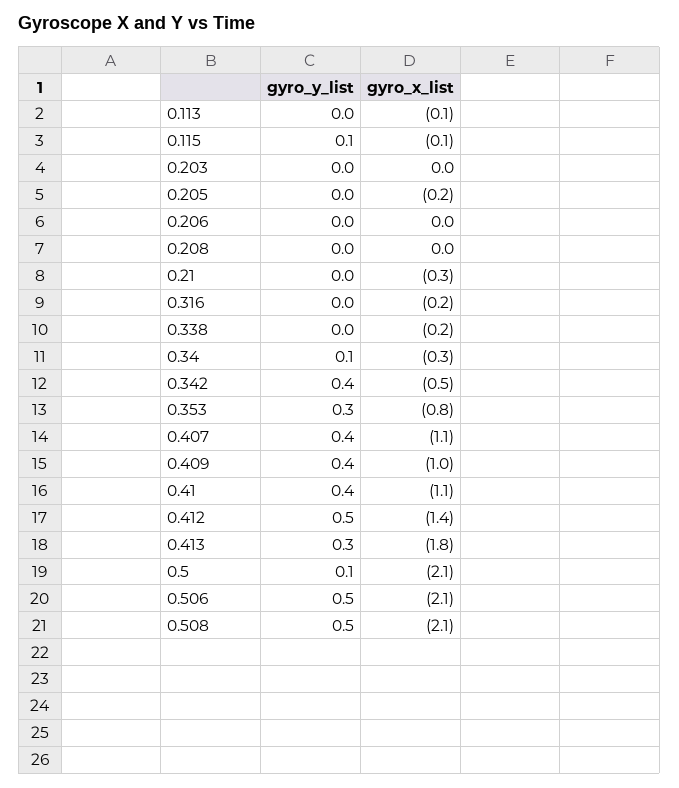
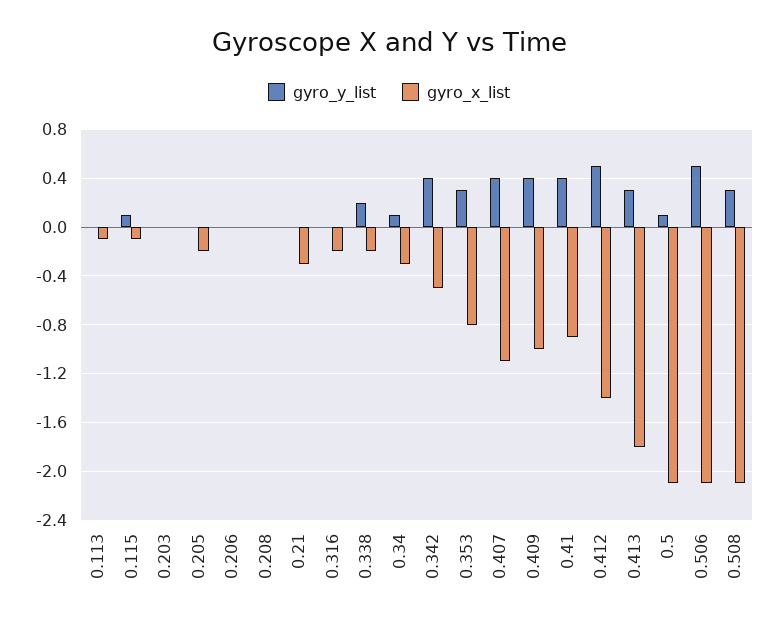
gyro_y_list, 0.338: 0 -> 0.2
gyro_x_list, 0.41: -1.1 -> -0.9
gyro_y_list, 0.508: 0.5 -> 0.3

